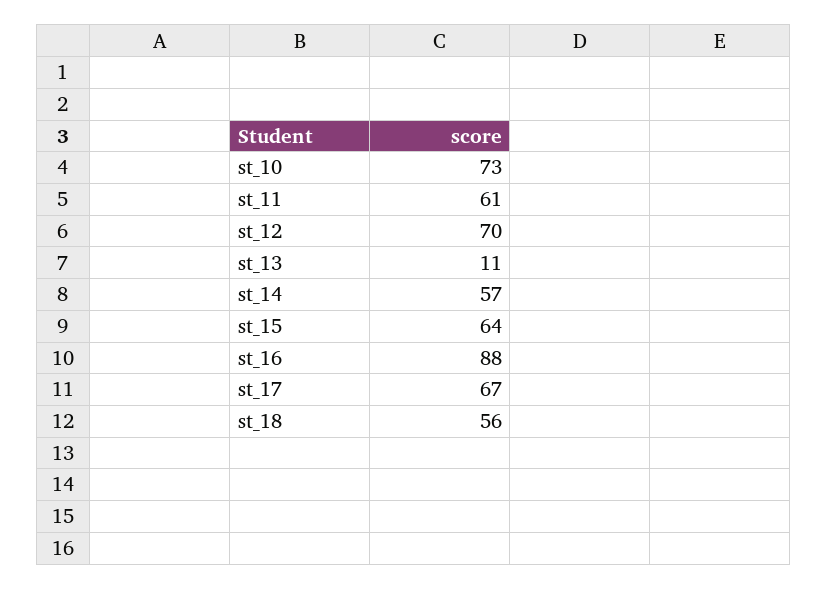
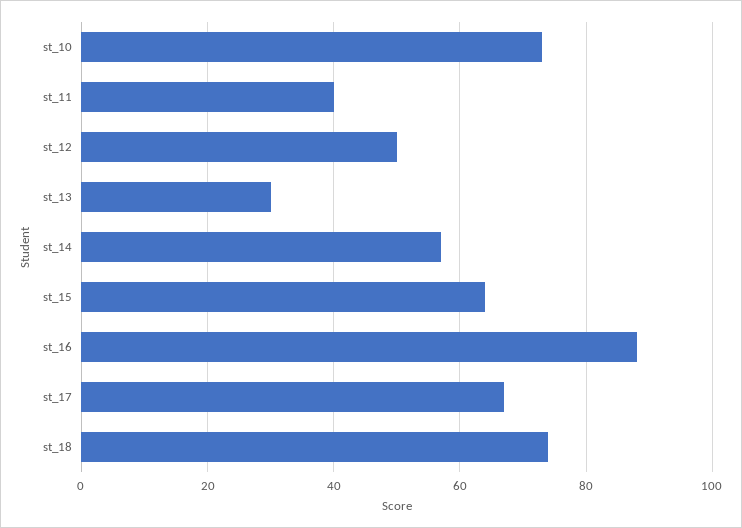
st_11: 61 -> 40
st_12: 70 -> 50
st_13: 11 -> 30
st_18: 56 -> 75

